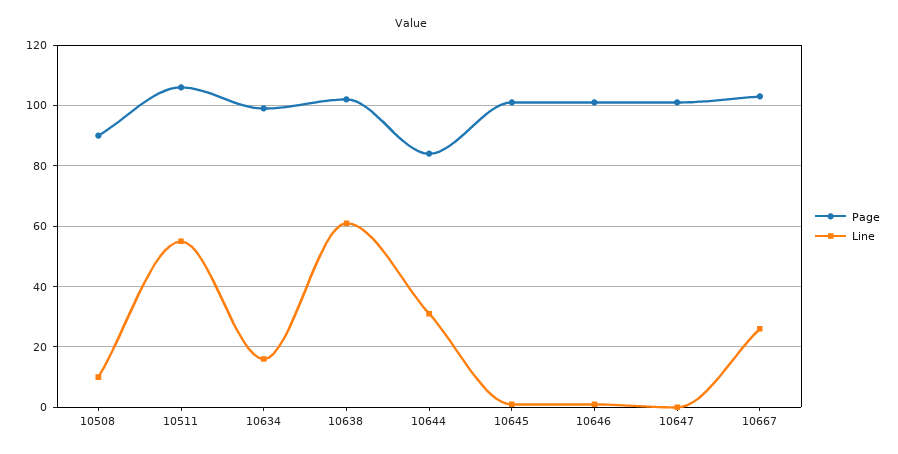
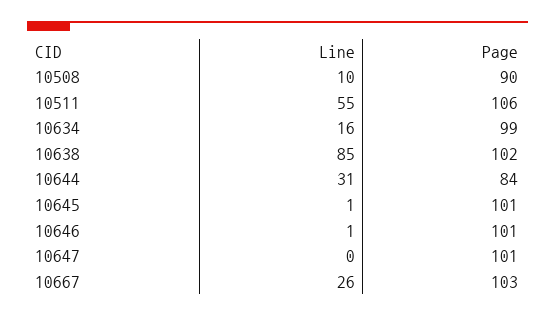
Line, 10638: 60 -> 85

